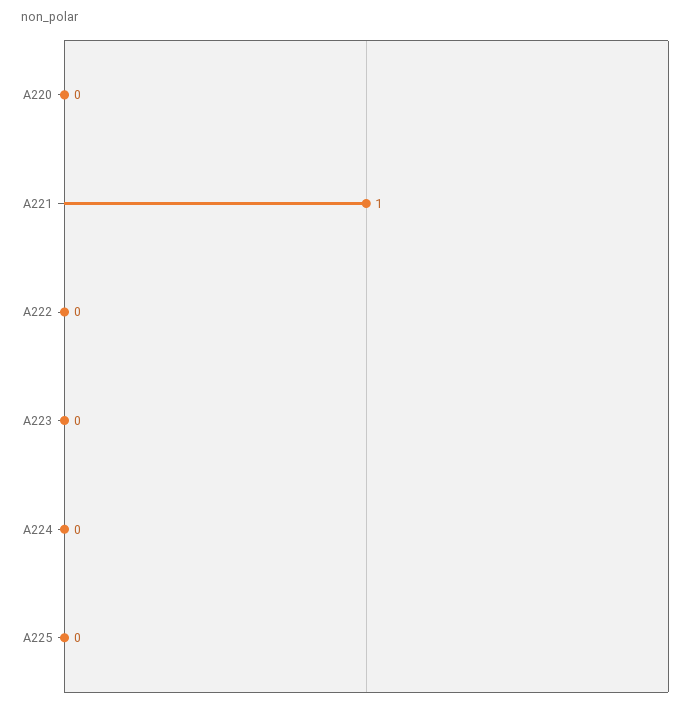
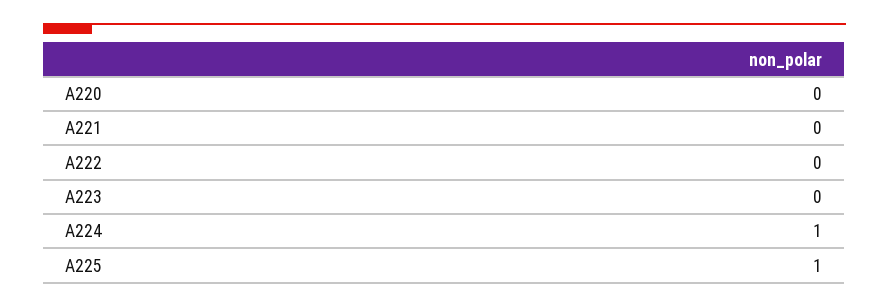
A221: 1 -> 0
A224: 0 -> 1
A225: 0 -> 1

